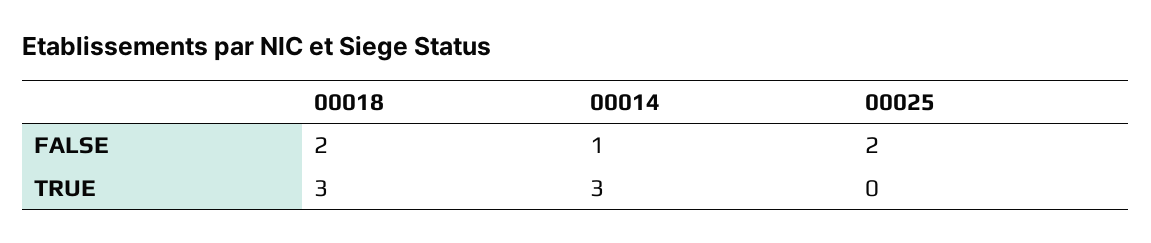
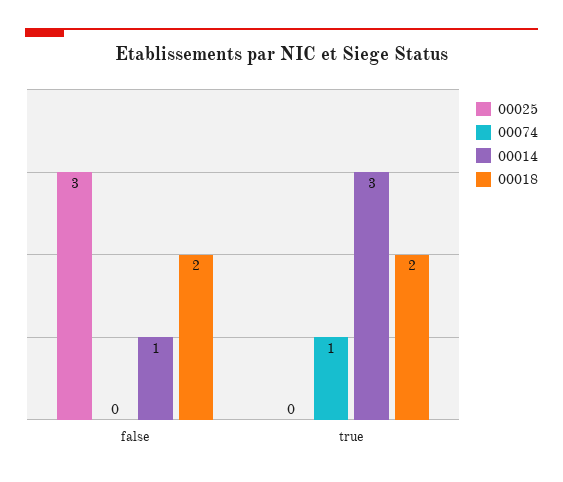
00025, FALSE: 2 -> 3
00018, TRUE: 3 -> 2
00074, FALSE: none -> 0
00074, TRUE: none -> 1

